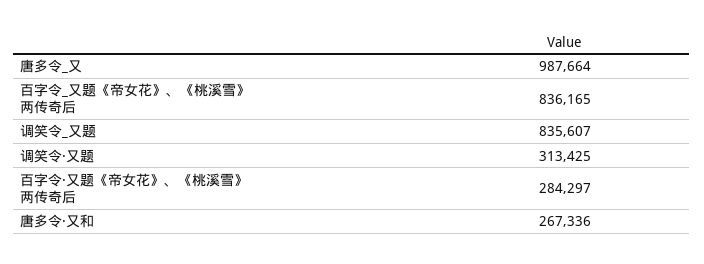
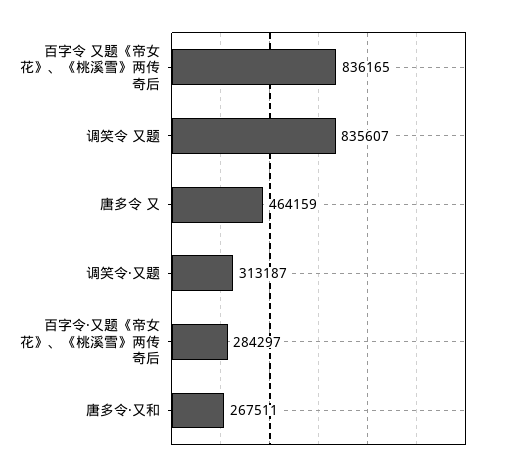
唐多令_又: 987664 -> 464159
调笑令·又题: 313425 -> 313187
唐多令·又和: 267336 -> 267511

